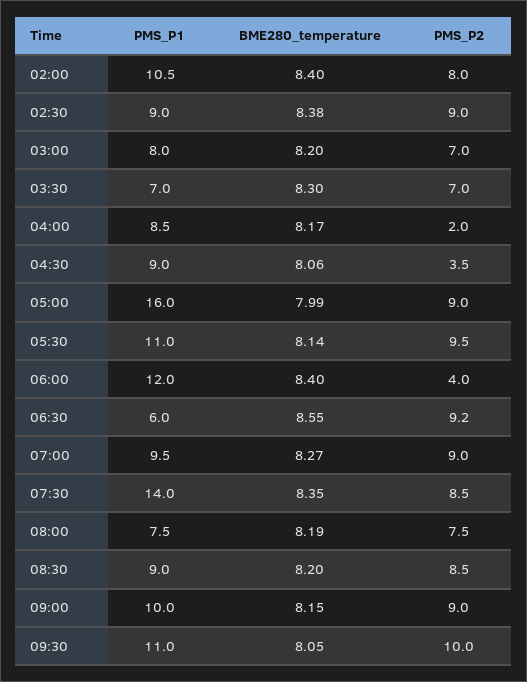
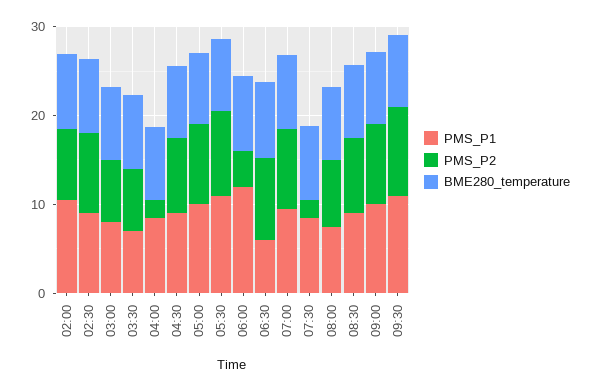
PMS_P2, 04:30: 3.5 -> 8
PMS_P1, 05:00: 16 -> 10
PMS_P1, 07:30: 14 -> 8
PMS_P2, 07:30: 8.5 -> 2

